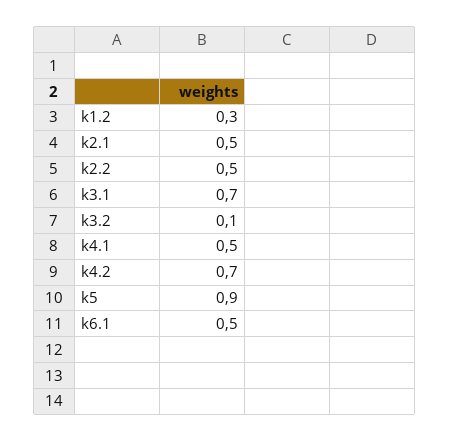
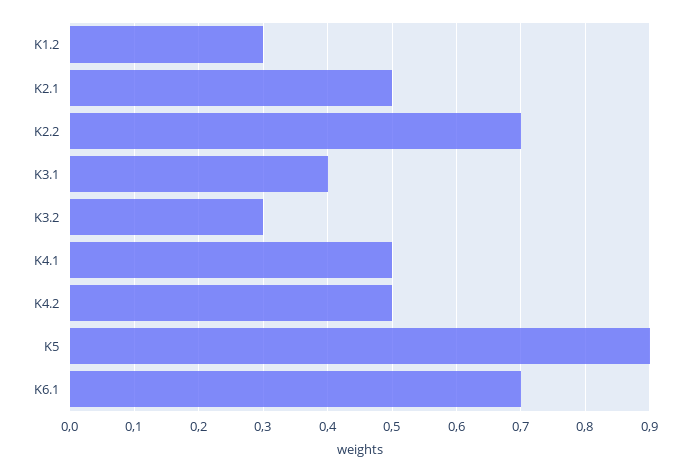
k2.2: 0.5 -> 0.7
k3.1: 0.7 -> 0.4
k3.2: 0.1 -> 0.3
k4.2: 0.7 -> 0.5
k6.1: 0.5 -> 0.7

